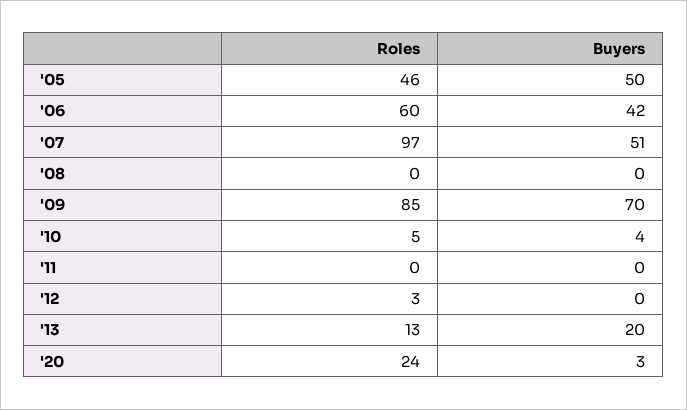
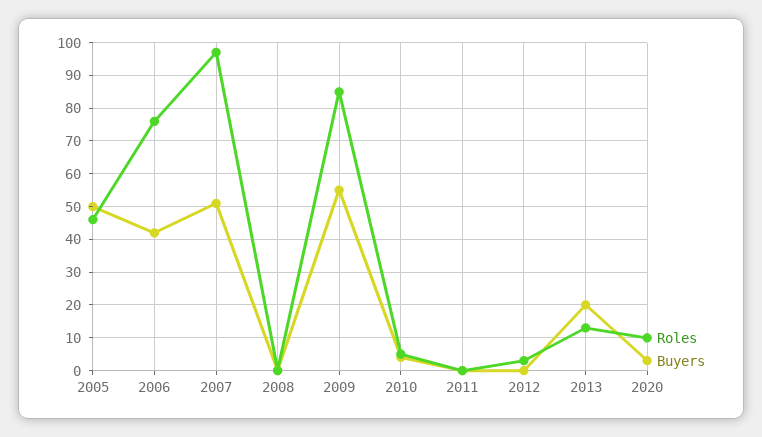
Roles, '06: 60 -> 75
Buyers, '09: 70 -> 55
Roles, '20: 24 -> 10

